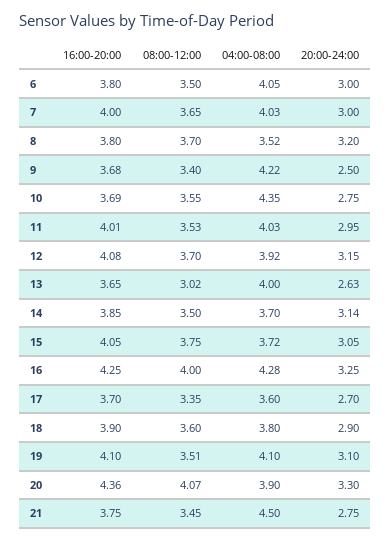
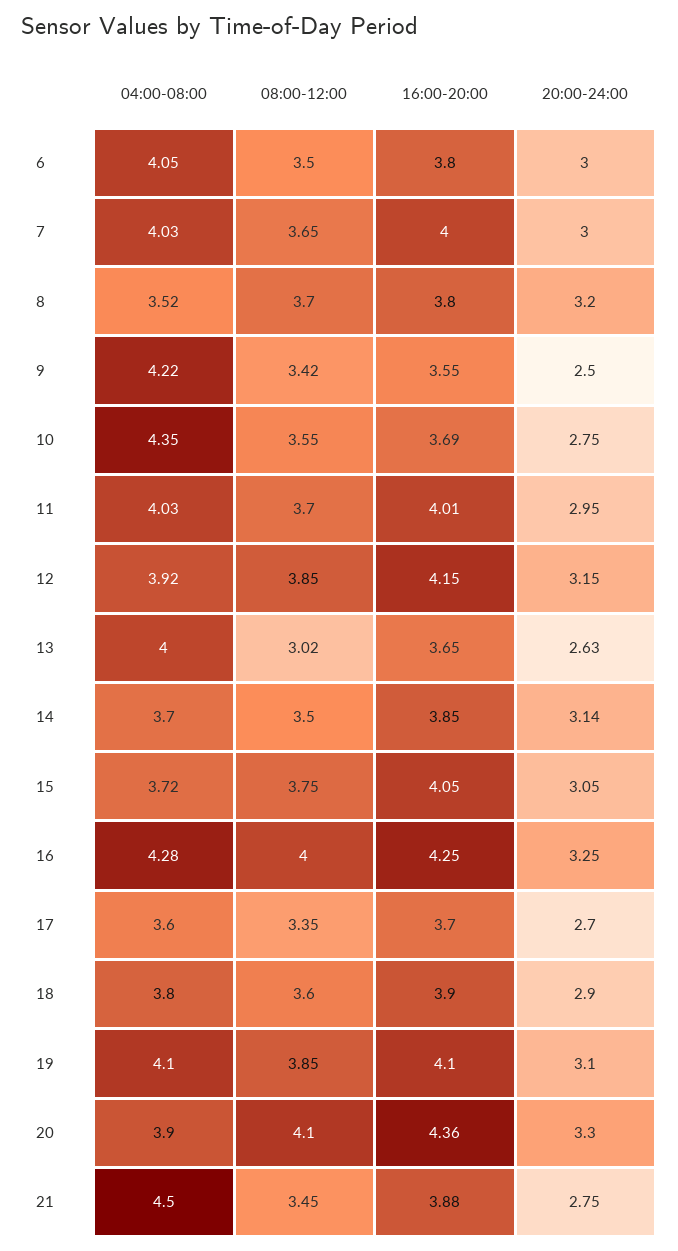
16:00-20:00, 9: 3.68 -> 3.55
08:00-12:00, 9: 3.4 -> 3.42
08:00-12:00, 11: 3.53 -> 3.7
16:00-20:00, 12: 4.08 -> 4.15
08:00-12:00, 12: 3.7 -> 3.85
08:00-12:00, 19: 3.51 -> 3.85
08:00-12:00, 20: 4.07 -> 4.1
16:00-20:00, 21: 3.75 -> 3.88

